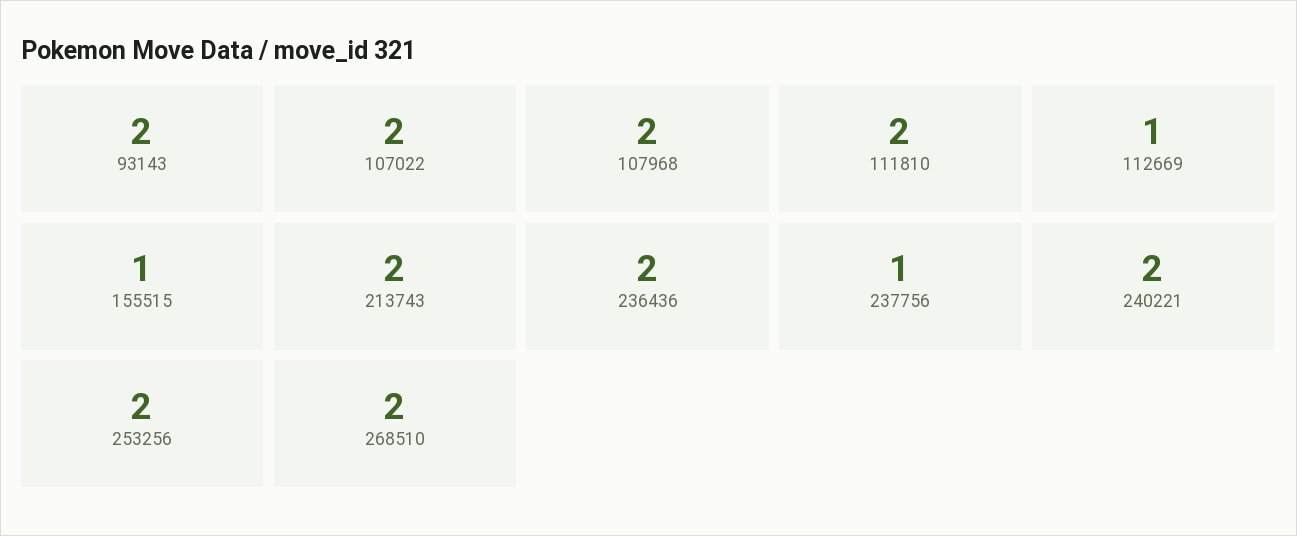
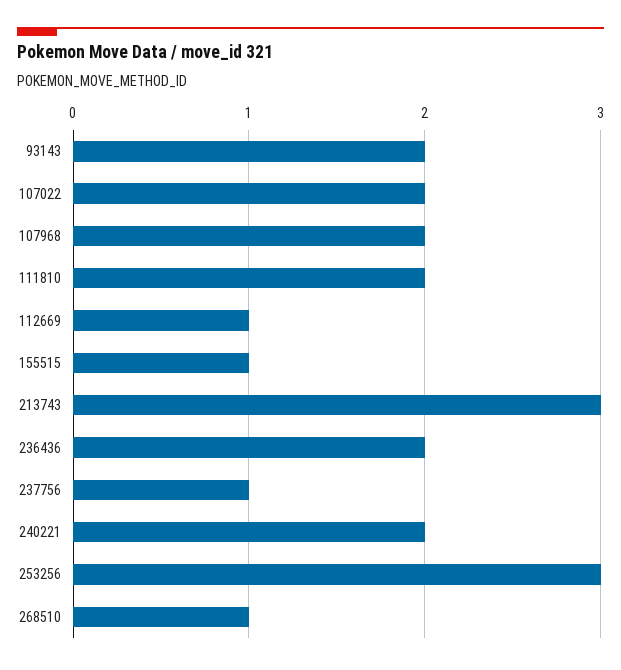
213743: 2 -> 3
253256: 2 -> 3
268510: 2 -> 1

